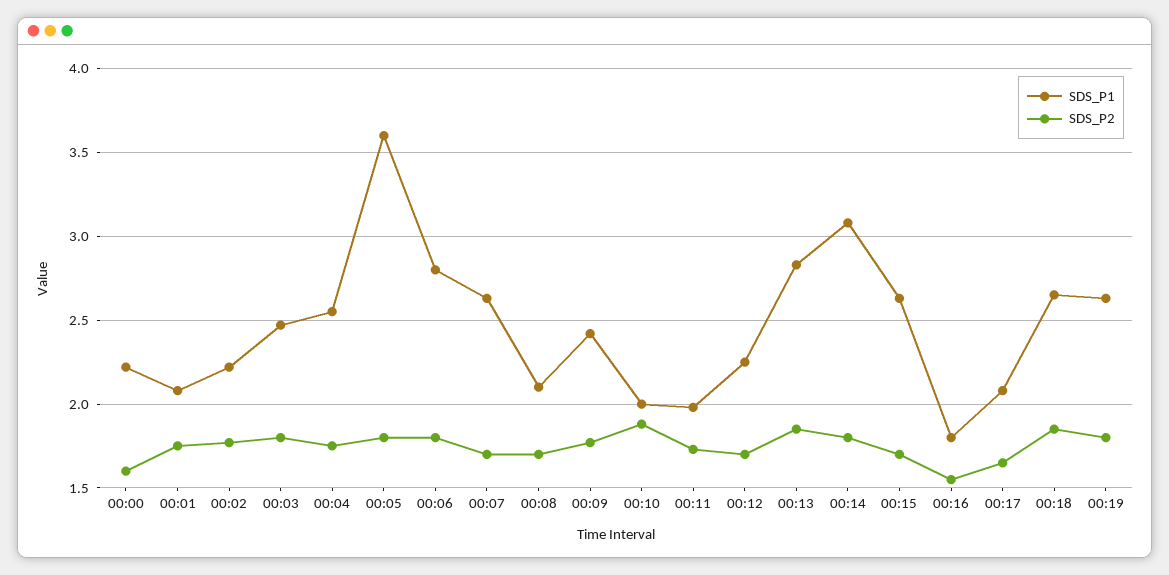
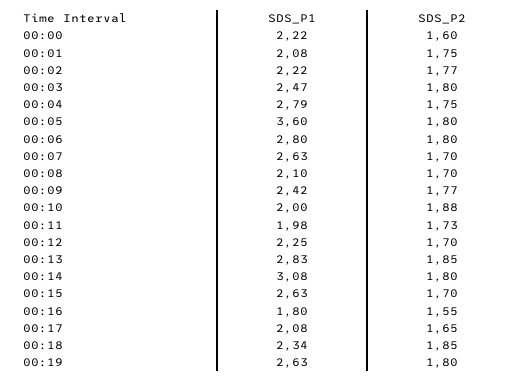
SDS_P1, 00:04: 2.55 -> 2.79
SDS_P1, 00:18: 2.65 -> 2.34

